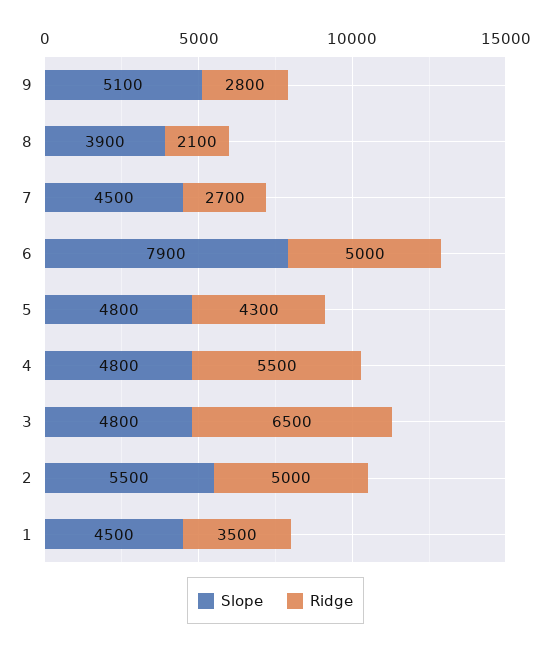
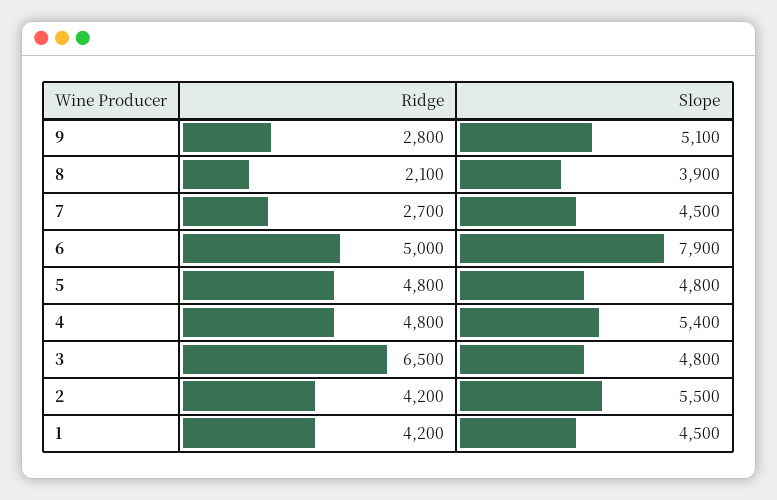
Ridge, 5: 4300 -> 4800
Slope, 4: 4800 -> 5400
Ridge, 4: 5500 -> 4800
Ridge, 2: 5000 -> 4200
Ridge, 1: 3500 -> 4200

